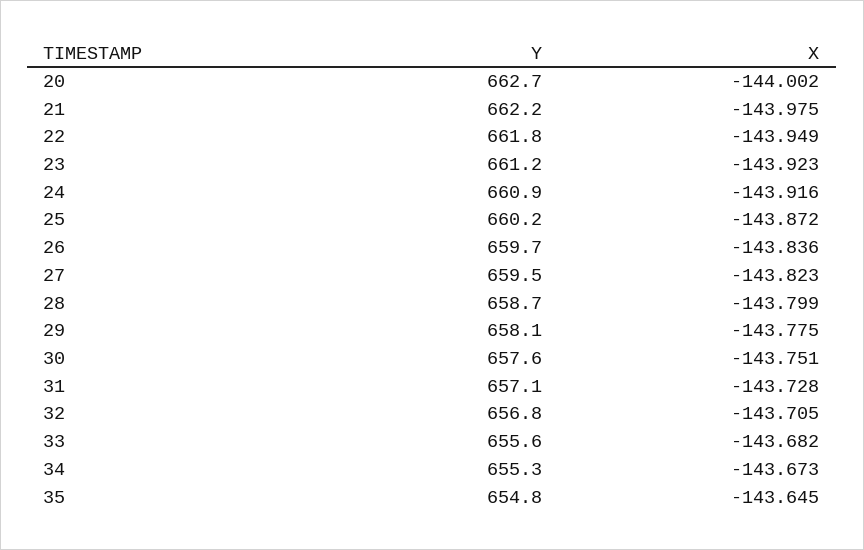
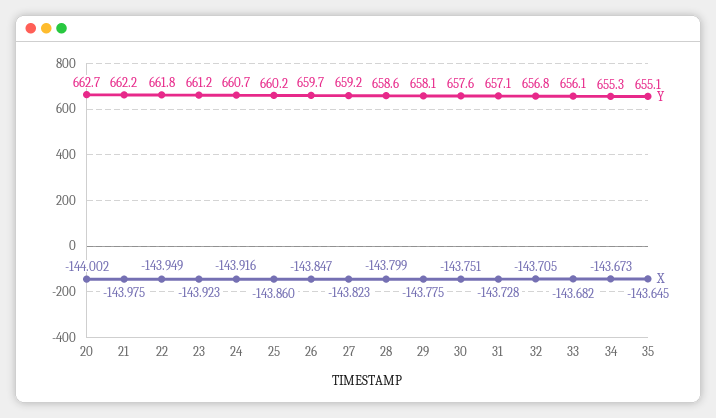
Y, 24: 660.9 -> 660.7
X, 25: -143.872 -> -143.86
X, 26: -143.836 -> -143.847
Y, 27: 659.5 -> 659.2
Y, 28: 658.7 -> 658.6
Y, 33: 655.6 -> 656.1
Y, 35: 654.8 -> 655.1

